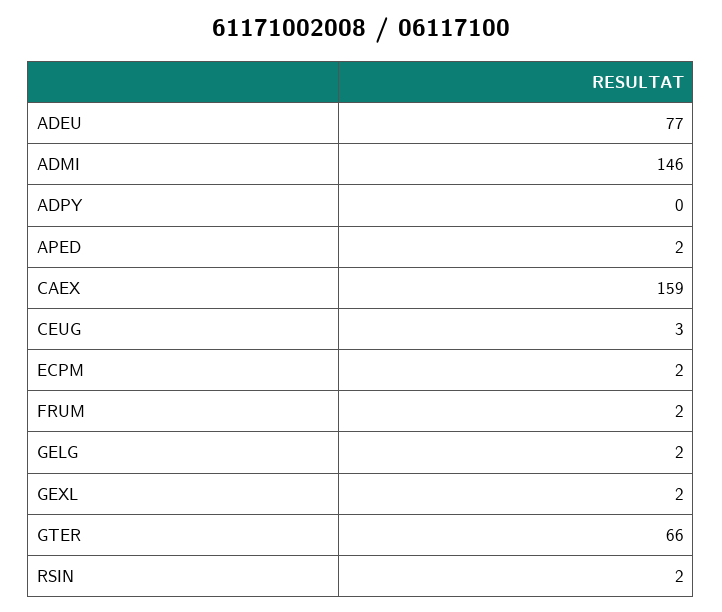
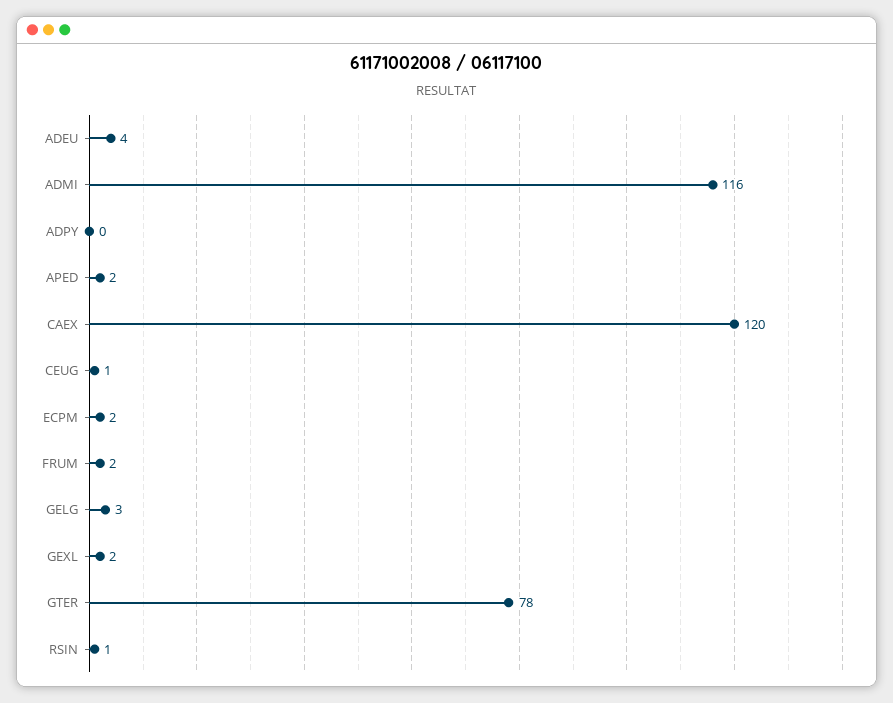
ADEU: 77 -> 4
ADMI: 146 -> 116
CAEX: 159 -> 120
CEUG: 3 -> 1
GELG: 2 -> 3
GTER: 66 -> 78
RSIN: 2 -> 1

